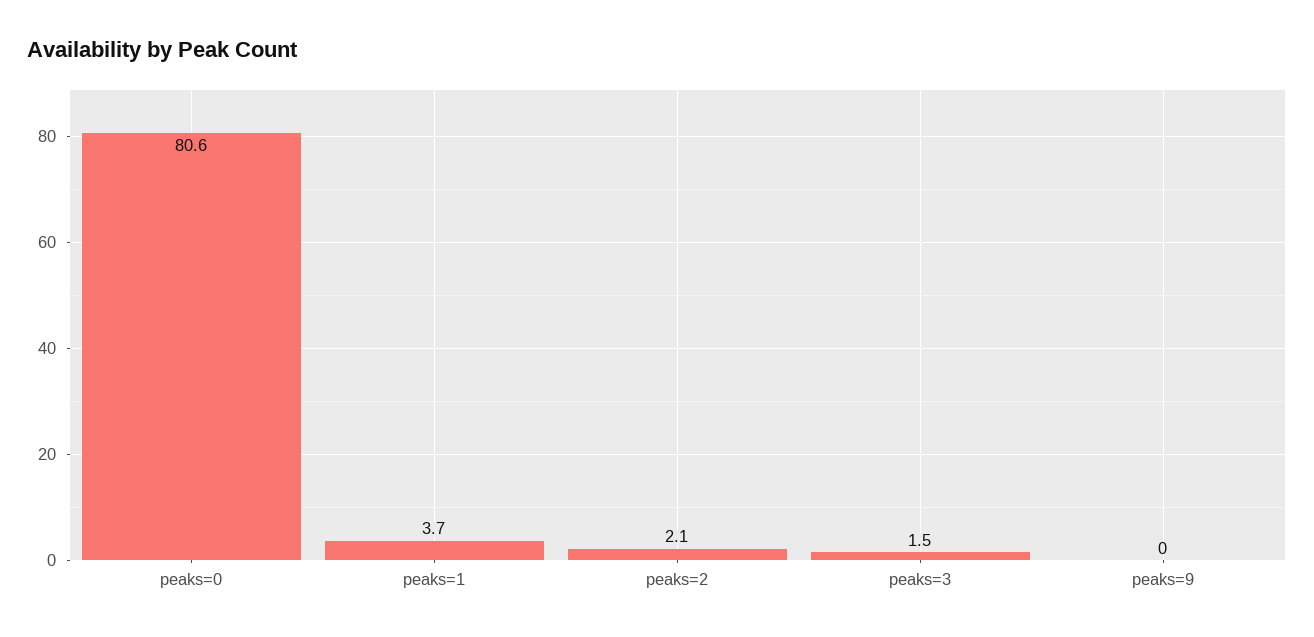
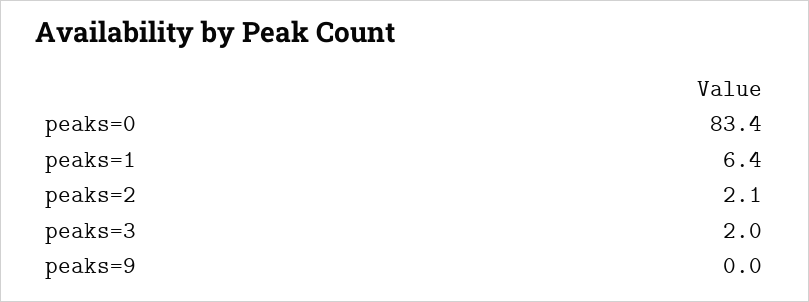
peaks=0: 80.6 -> 83.4
peaks=1: 3.7 -> 6.4
peaks=3: 1.5 -> 2

